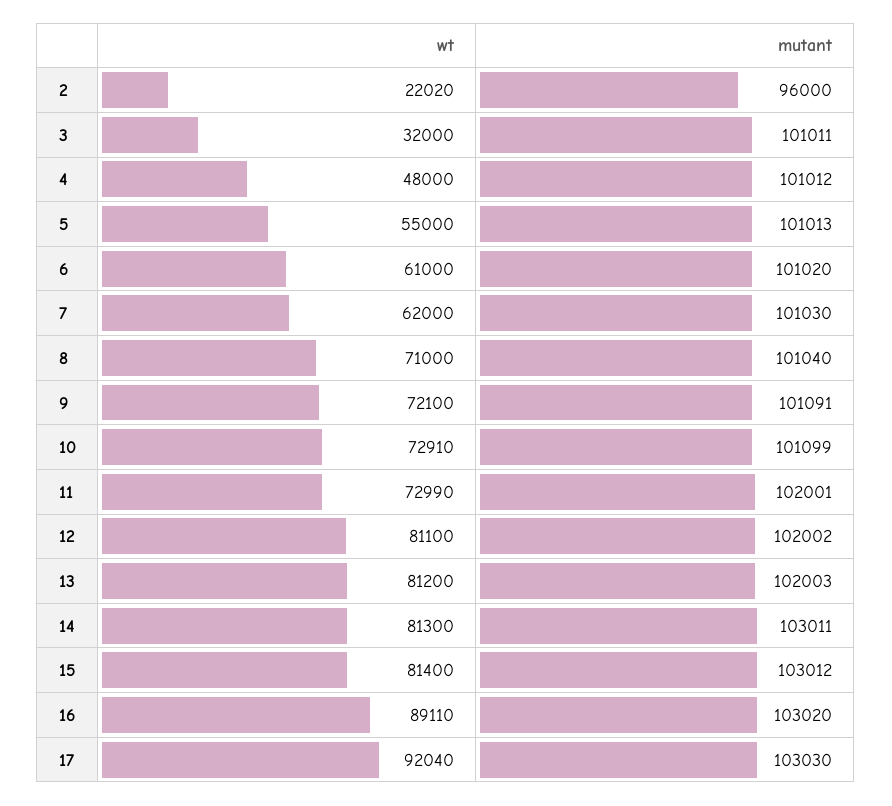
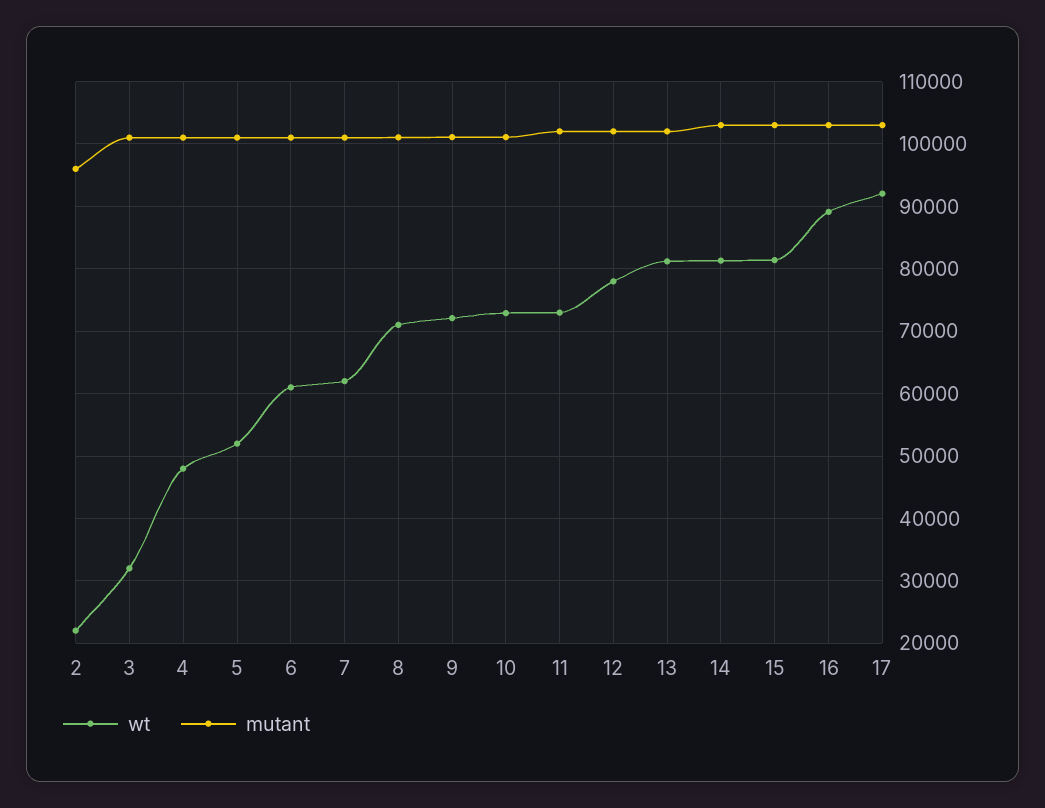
wt, 5: 55000 -> 52000
wt, 12: 81100 -> 78000

